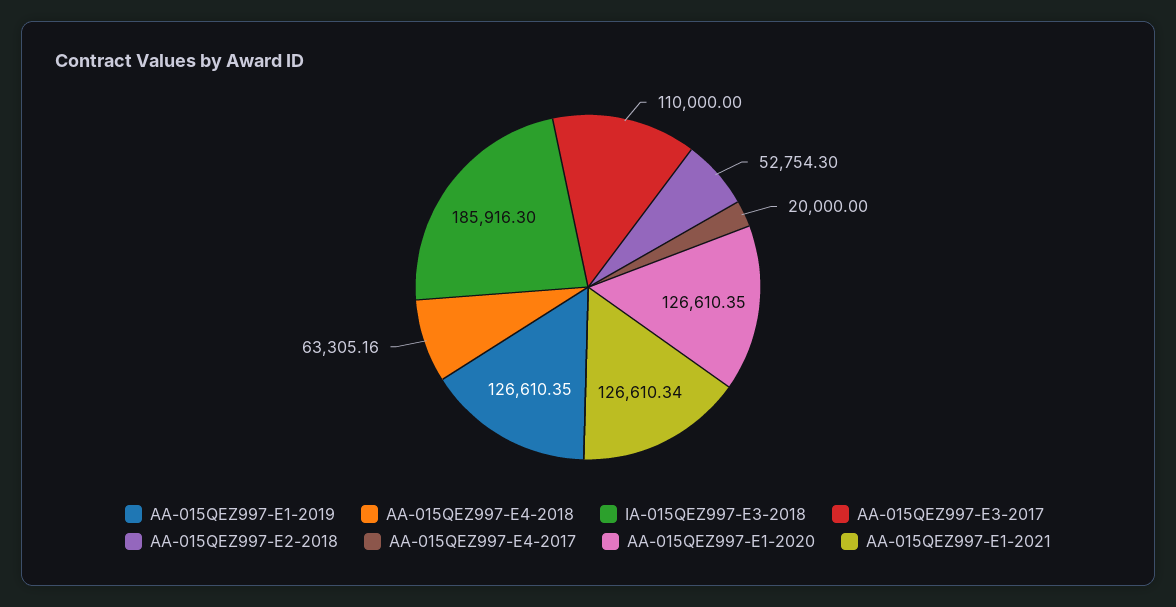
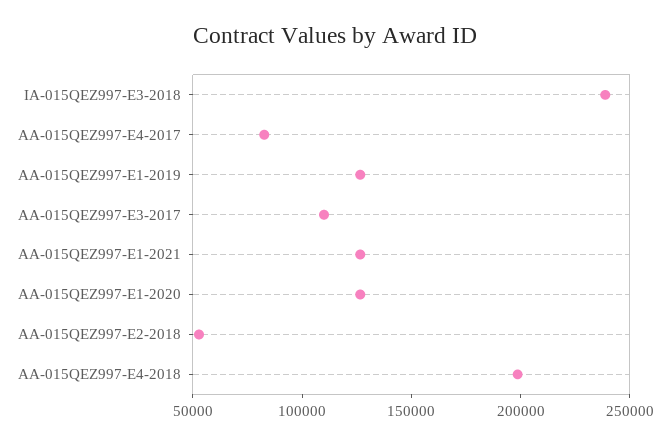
AA-015QEZ997-E4-2018: 63305.16 -> 200000
IA-015QEZ997-E3-2018: 185916.3 -> 240000
AA-015QEZ997-E4-2017: 20000 -> 80000

